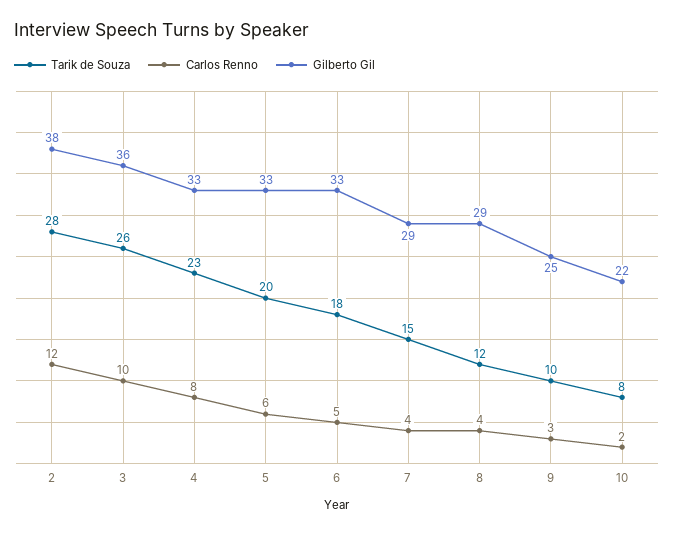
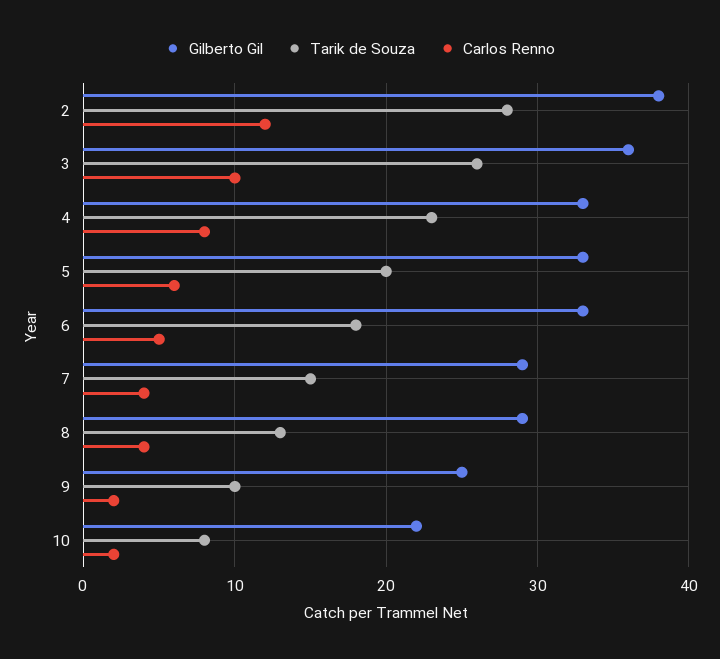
Tarik de Souza, 8: 12 -> 13
Carlos Renno, 9: 3 -> 2

